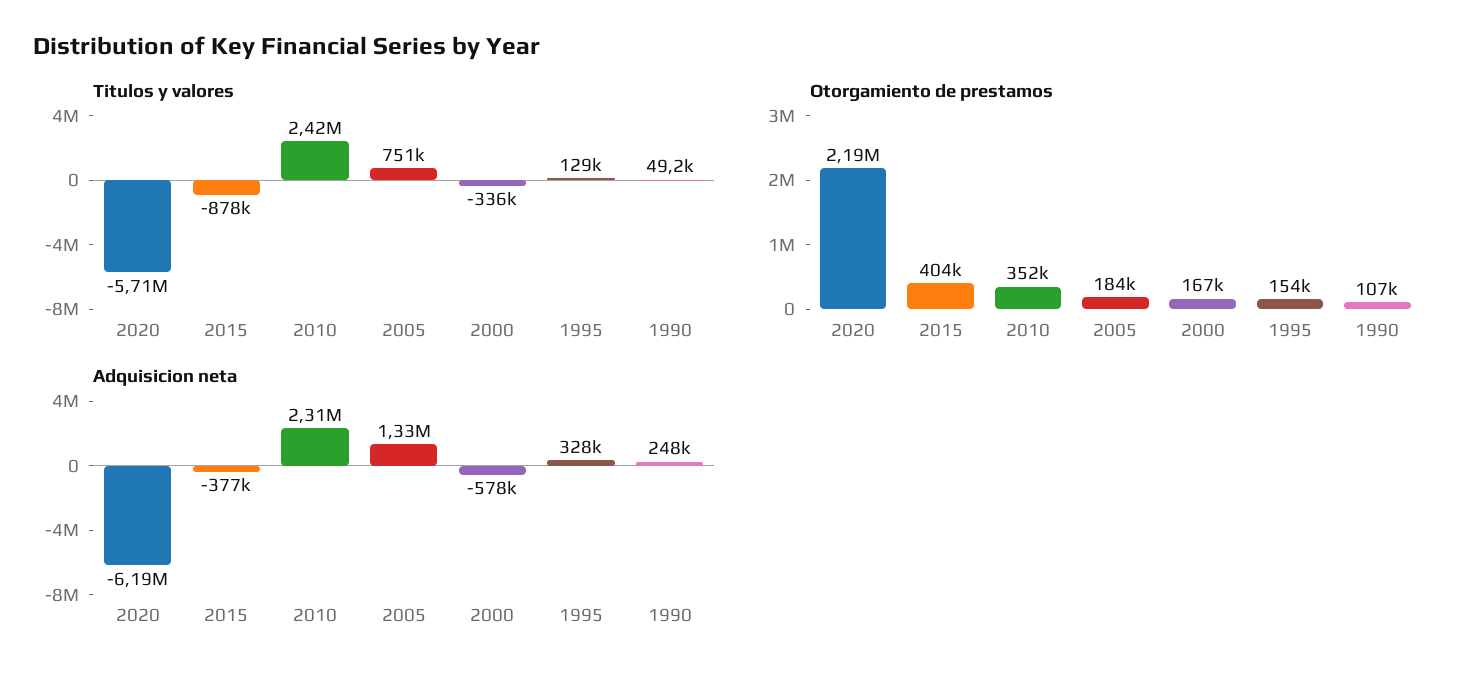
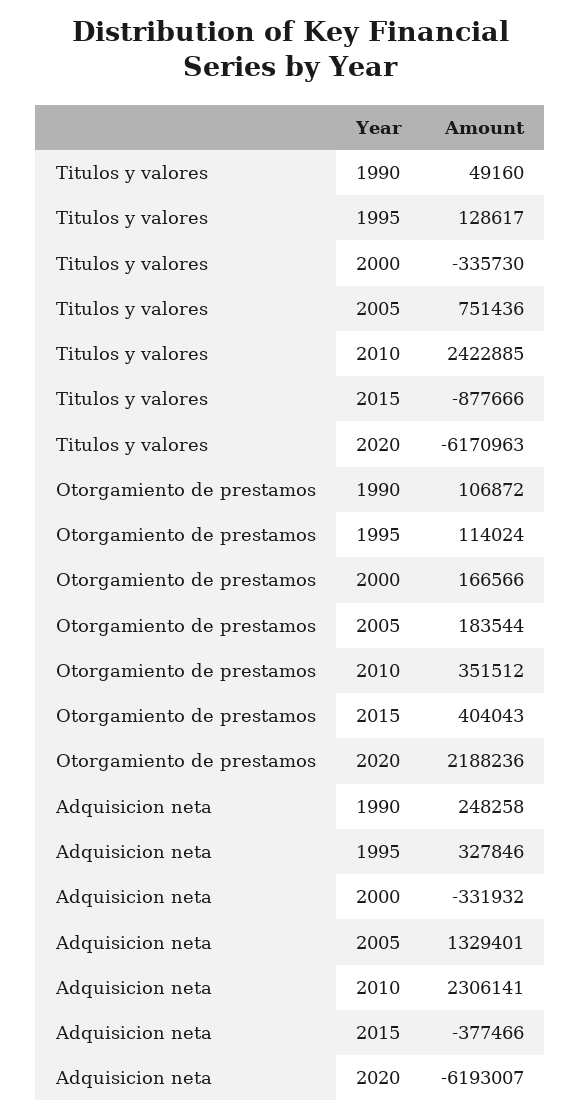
Titulos y valores, 2020: -5710000 -> -6170963
Otorgamiento de prestamos, 1995: 154000 -> 114024
Adquisicion neta, 2000: -578000 -> -331932

